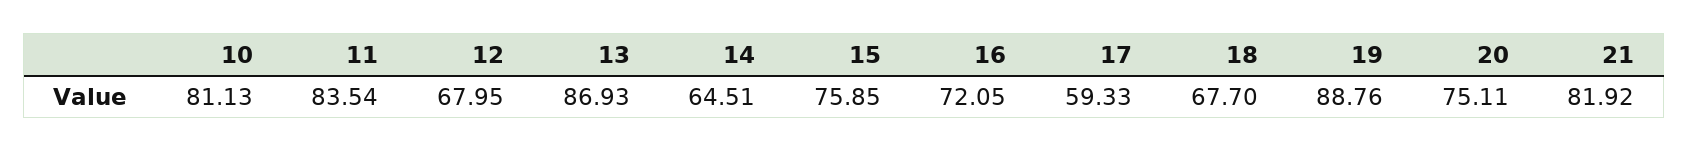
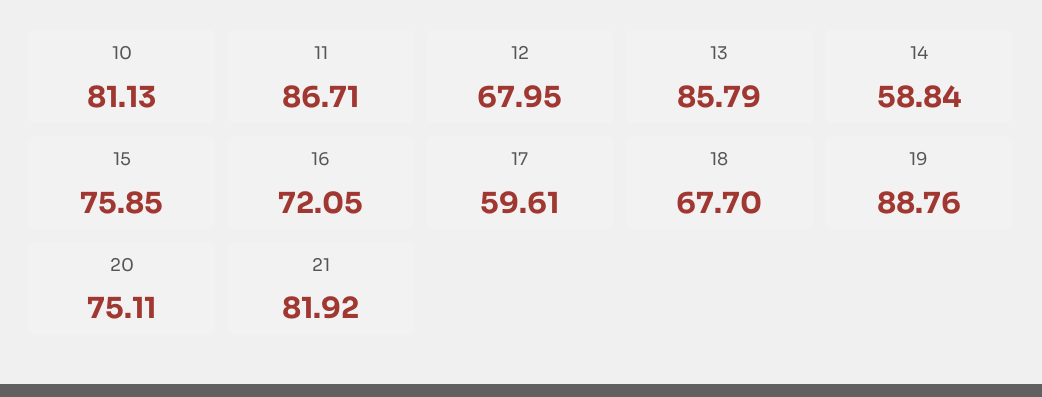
11: 83.54 -> 86.71
13: 86.93 -> 85.79
14: 64.51 -> 58.84
17: 59.33 -> 59.61

